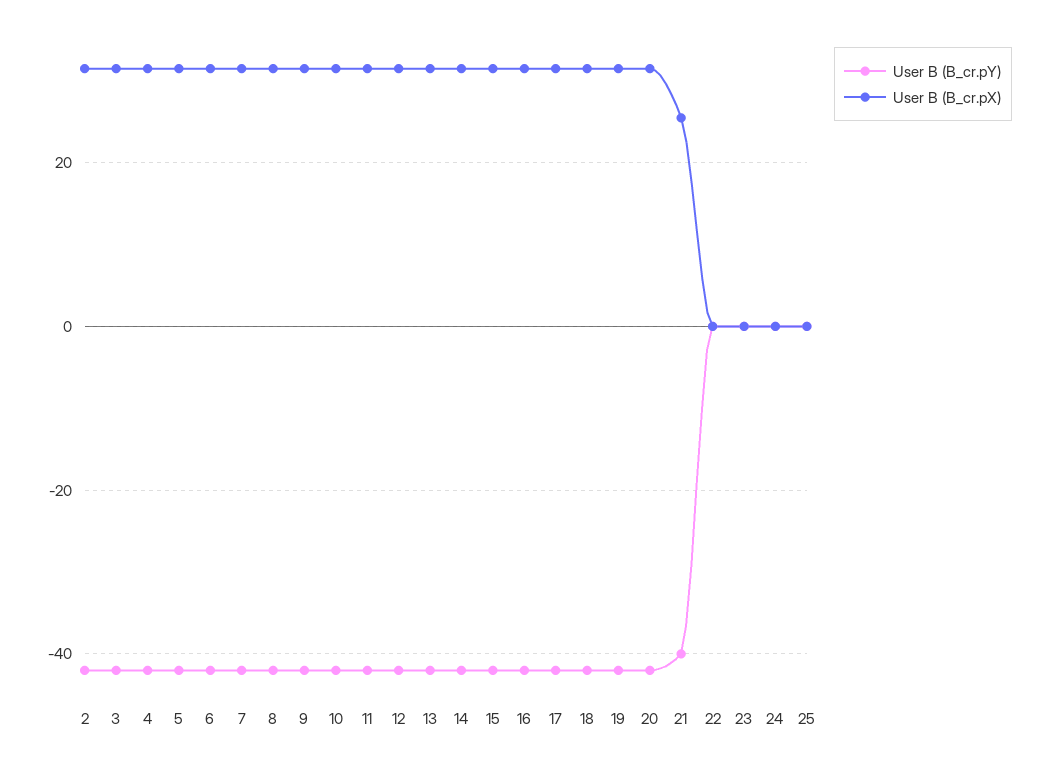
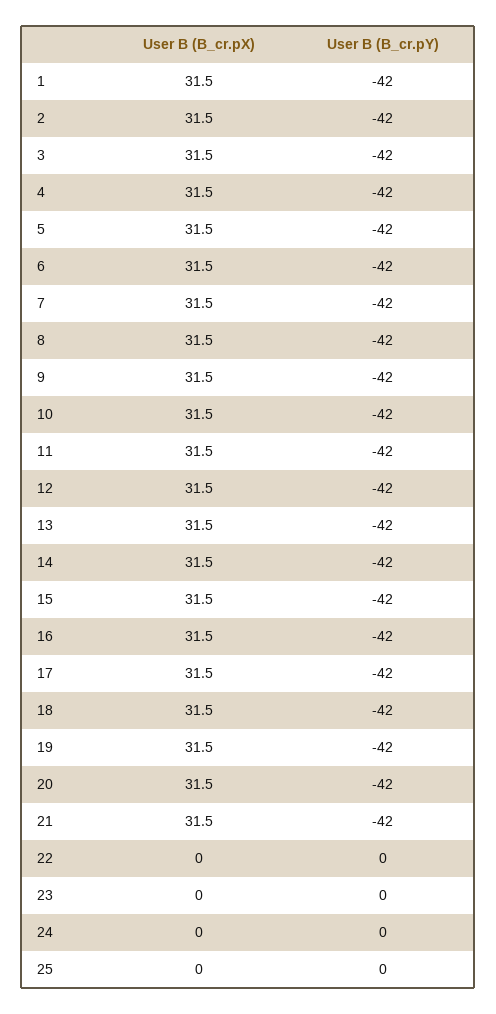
User B (B_cr.pY), 21: -40 -> -42
User B (B_cr.pX), 21: 26 -> 31.5
User B (B_cr.pX), 1: none -> 31.5
User B (B_cr.pY), 1: none -> -42

